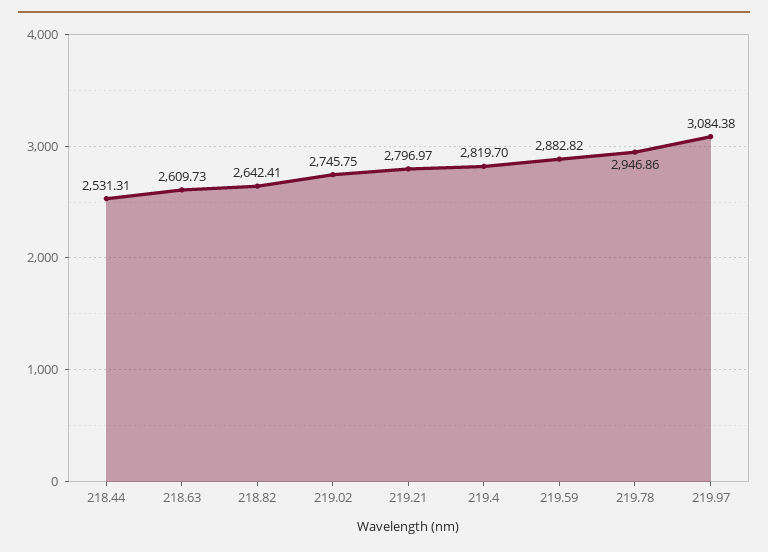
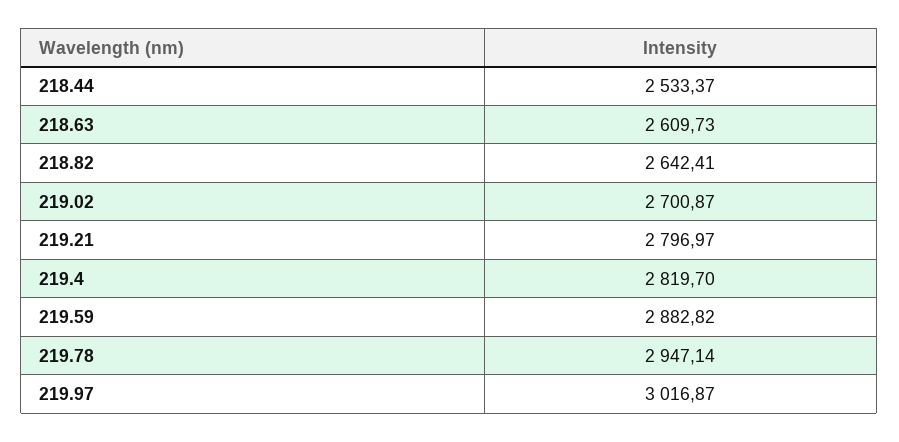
218.44: 2531.31 -> 2533.37
219.02: 2745.75 -> 2700.87
219.78: 2946.86 -> 2947.14
219.97: 3084.38 -> 3016.87

